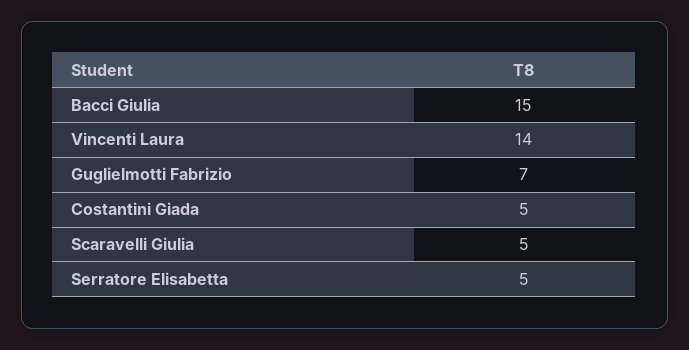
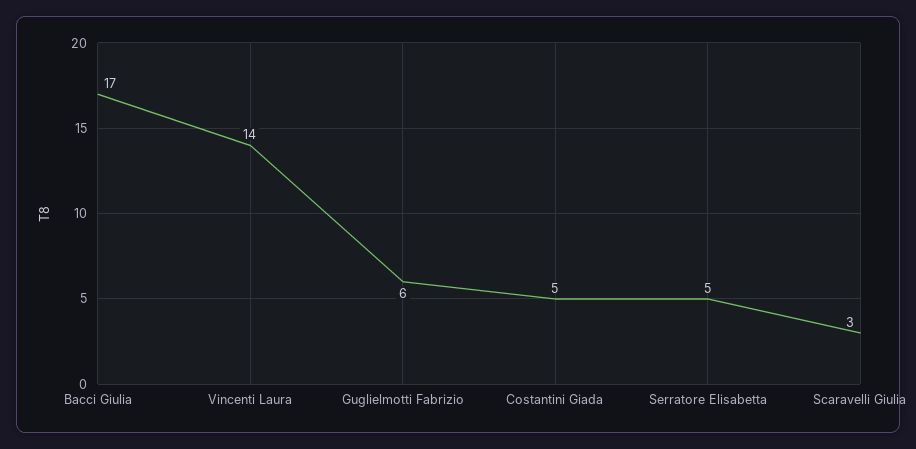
Bacci Giulia: 15 -> 17
Guglielmotti Fabrizio: 7 -> 6
Scaravelli Giulia: 5 -> 3

